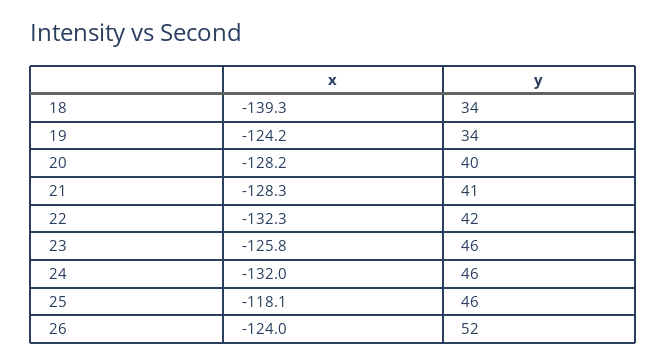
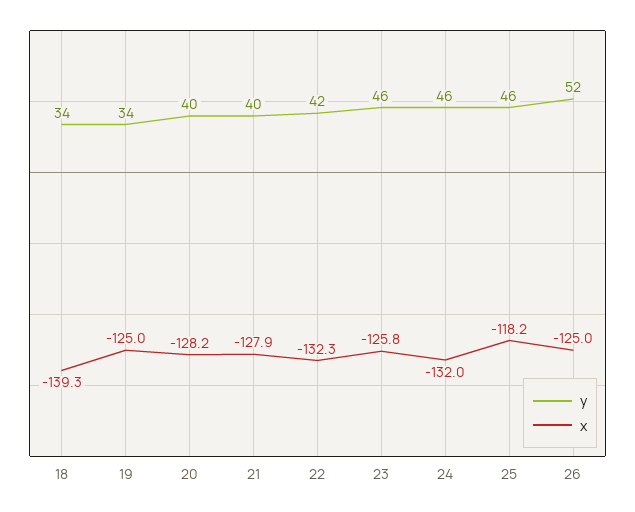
x, 19: -124.2 -> -125
x, 21: -128.3 -> -127.9
y, 21: 41 -> 40
x, 25: -118.1 -> -118.2
x, 26: -124 -> -125

